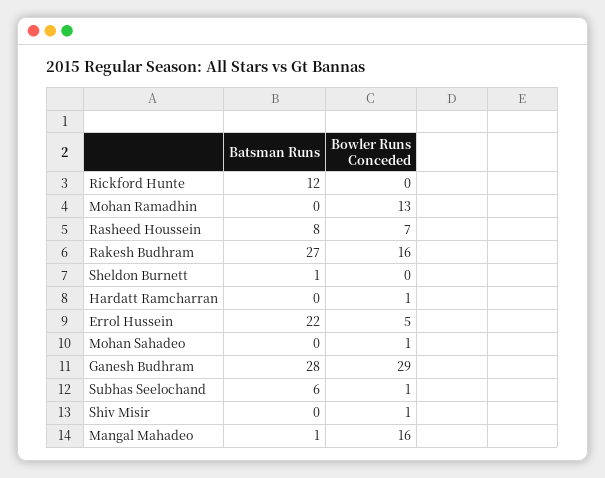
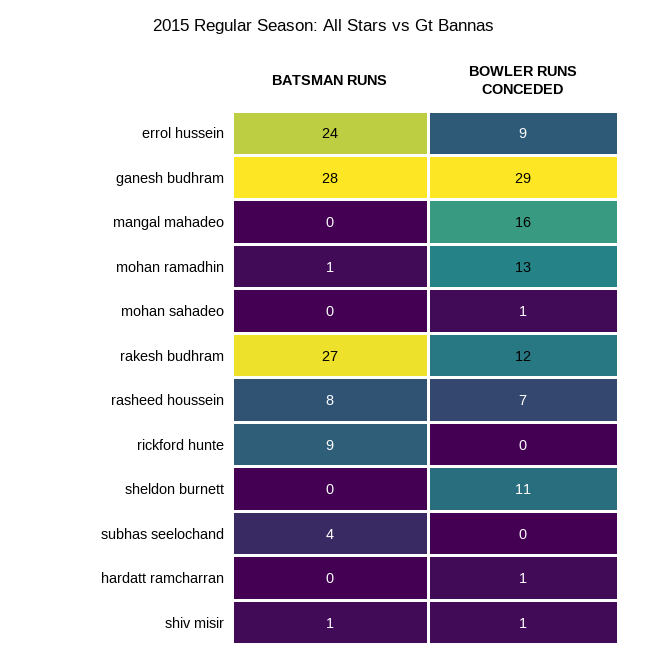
Batsman Runs, Rickford Hunte: 12 -> 9
Batsman Runs, Mohan Ramadhin: 0 -> 1
Bowler Runs Conceded, Rakesh Budhram: 16 -> 12
Batsman Runs, Sheldon Burnett: 1 -> 0
Bowler Runs Conceded, Sheldon Burnett: 0 -> 11
Batsman Runs, Errol Hussein: 22 -> 24
Bowler Runs Conceded, Errol Hussein: 5 -> 9
Batsman Runs, Subhas Seelochand: 6 -> 4
Bowler Runs Conceded, Subhas Seelochand: 1 -> 0
Batsman Runs, Shiv Misir: 0 -> 1
Batsman Runs, Mangal Mahadeo: 1 -> 0

